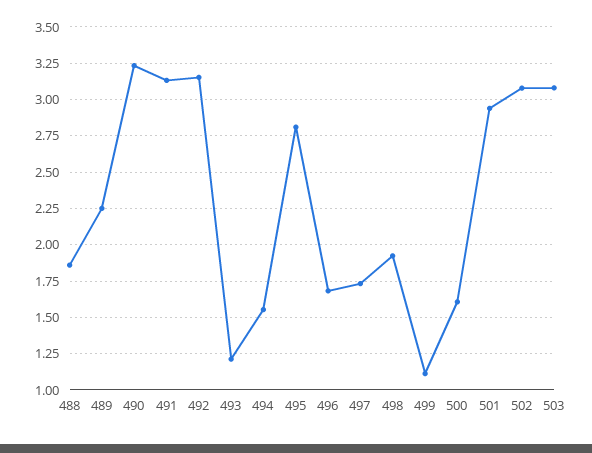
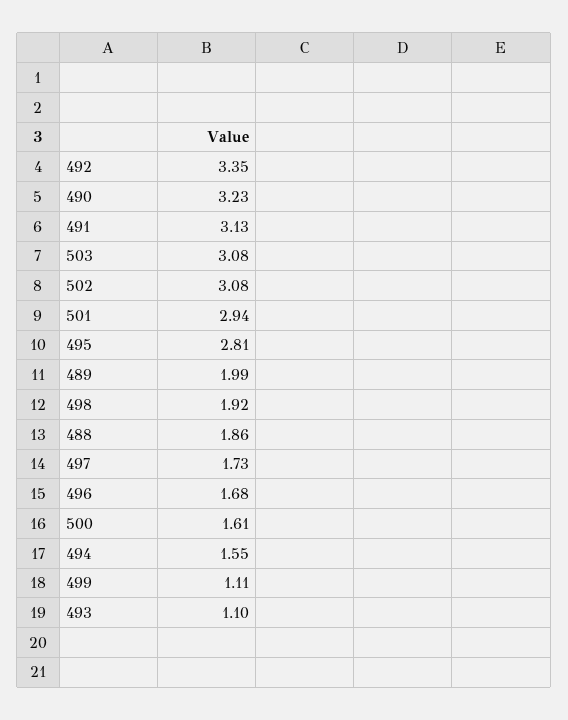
489: 2.25 -> 1.99
492: 3.15 -> 3.35
493: 1.2 -> 1.1

